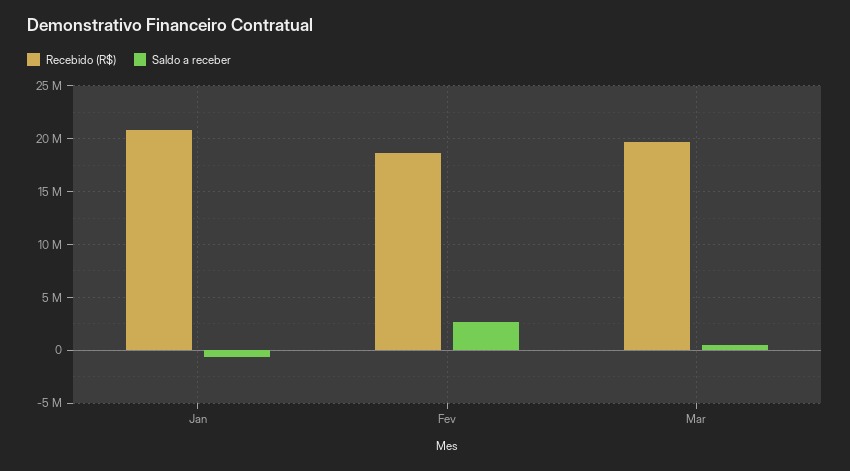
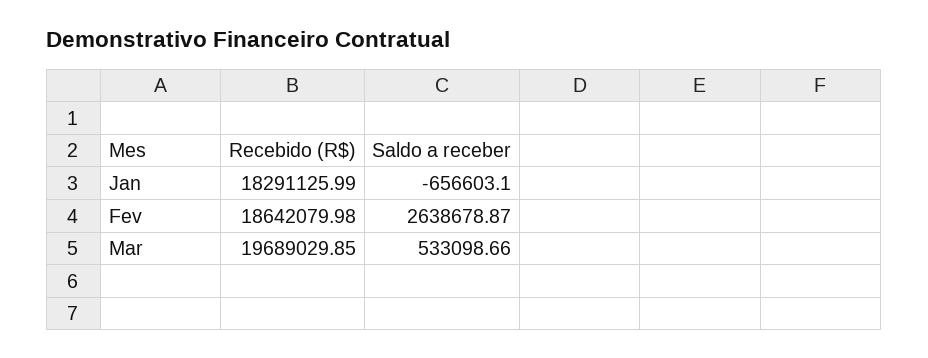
Recebido (R$), Jan: 21000000 -> 18291125.99

